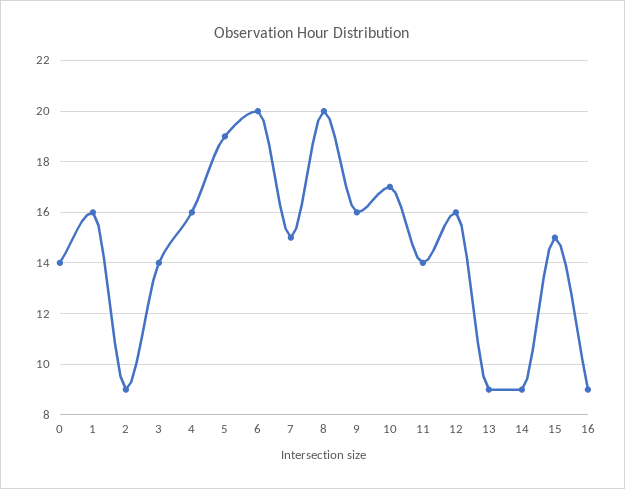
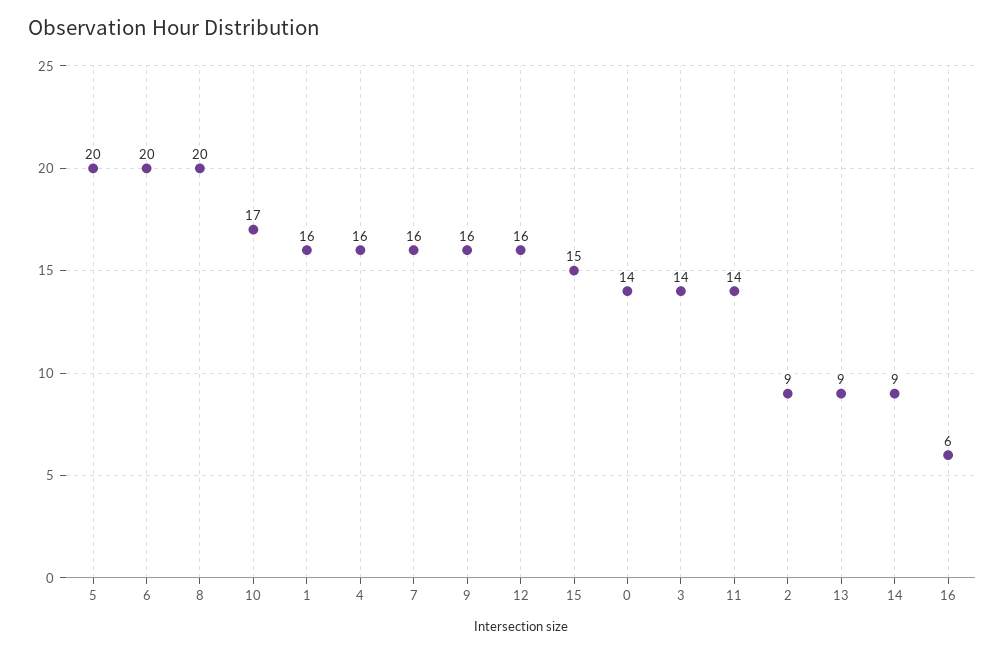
5: 19 -> 20
7: 15 -> 16
16: 9 -> 6

